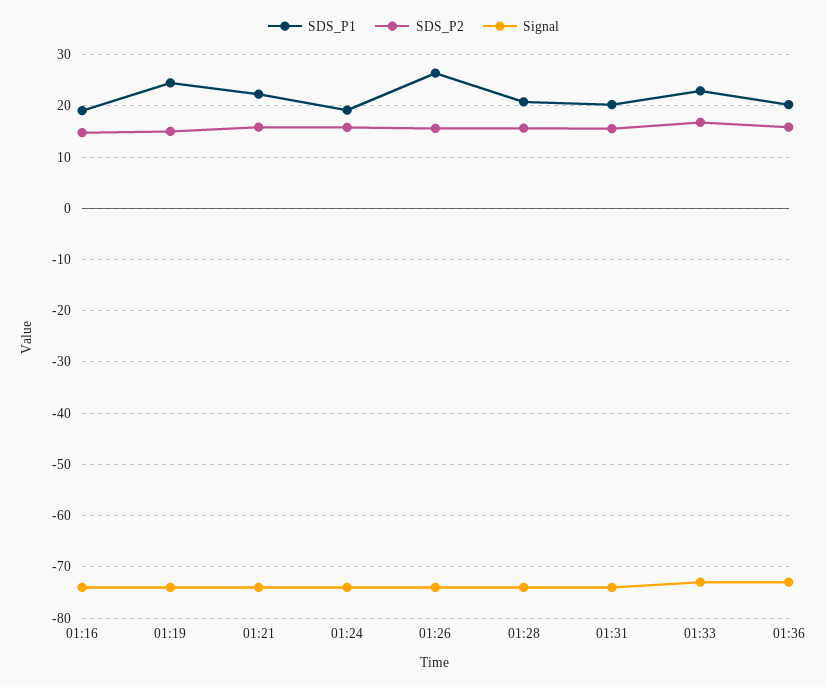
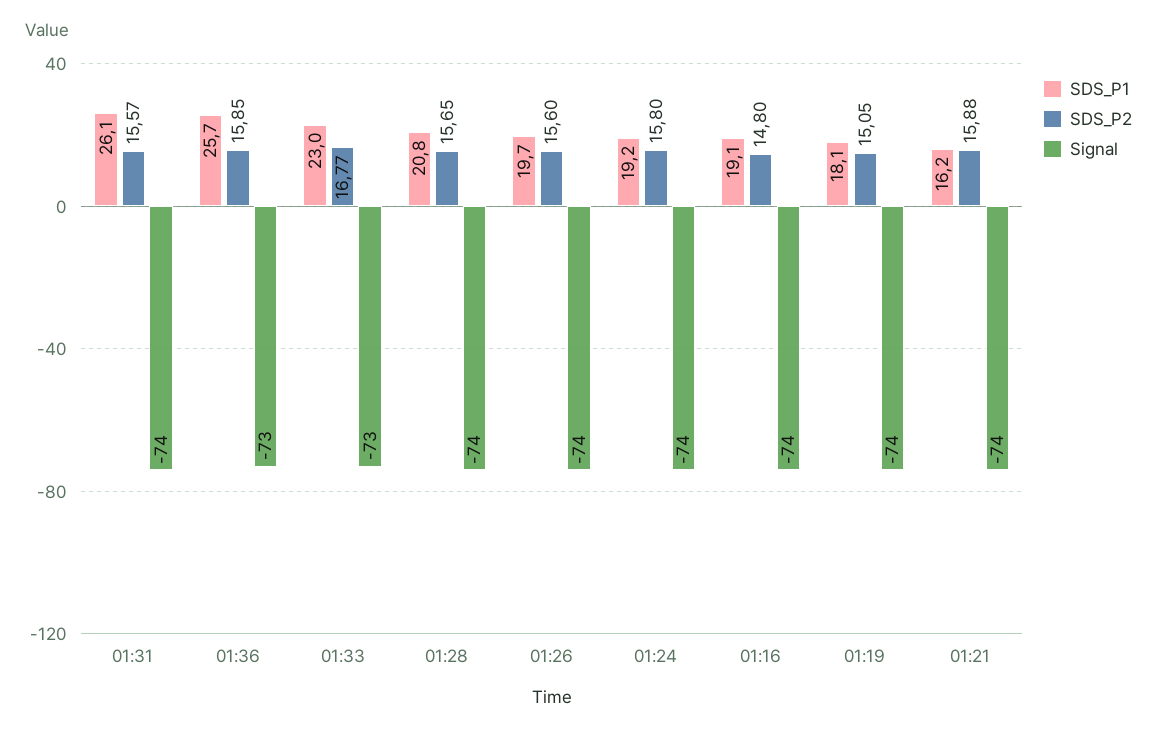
SDS_P1, 01:19: 24 -> 18.1
SDS_P1, 01:21: 22 -> 16.2
SDS_P1, 01:26: 26 -> 19.7
SDS_P1, 01:31: 20 -> 26.1
SDS_P1, 01:36: 20 -> 25.7

